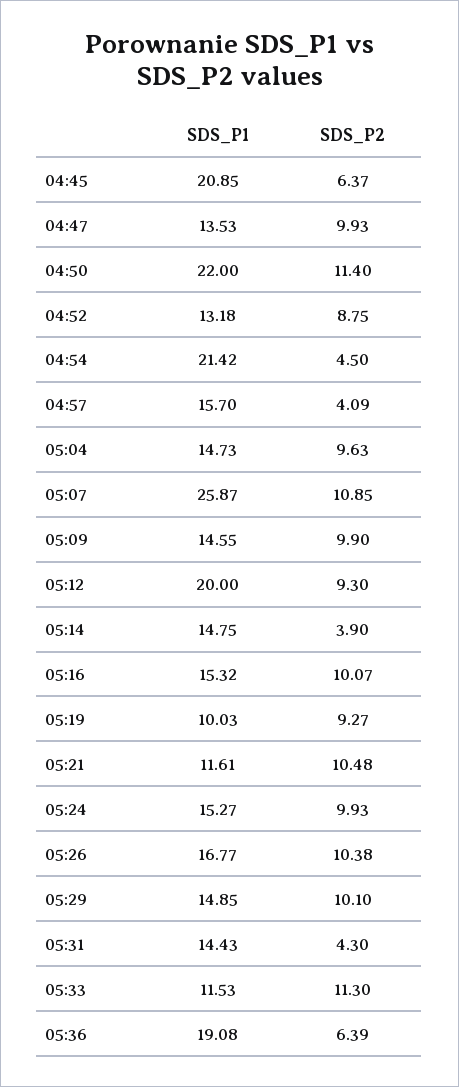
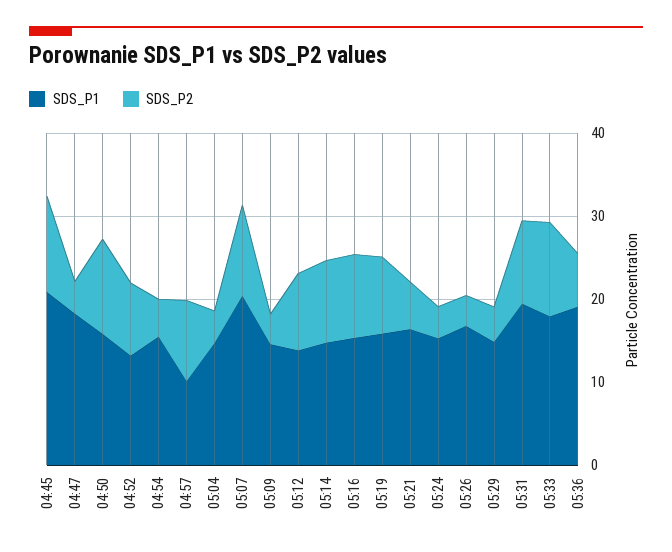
SDS_P2, 04:45: 6.37 -> 12
SDS_P1, 04:47: 13.53 -> 18
SDS_P2, 04:47: 9.93 -> 4
SDS_P1, 04:50: 22 -> 16
SDS_P1, 04:54: 21.42 -> 16
SDS_P1, 04:57: 15.7 -> 10
SDS_P2, 04:57: 4.09 -> 10
SDS_P2, 05:04: 9.63 -> 4
SDS_P1, 05:07: 25.87 -> 20
SDS_P2, 05:09: 9.9 -> 4
SDS_P1, 05:12: 20 -> 14
SDS_P2, 05:14: 3.9 -> 10
SDS_P1, 05:19: 10.03 -> 16
SDS_P1, 05:21: 11.61 -> 16
SDS_P2, 05:21: 10.48 -> 6
SDS_P2, 05:24: 9.93 -> 4
SDS_P2, 05:26: 10.38 -> 4
SDS_P2, 05:29: 10.1 -> 4
SDS_P1, 05:31: 14.43 -> 20
SDS_P2, 05:31: 4.3 -> 10
SDS_P1, 05:33: 11.53 -> 18

